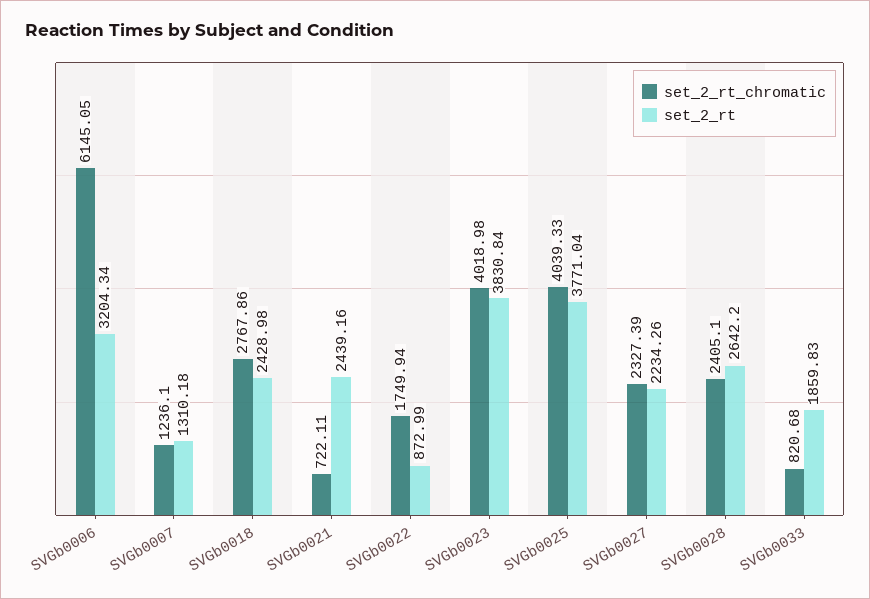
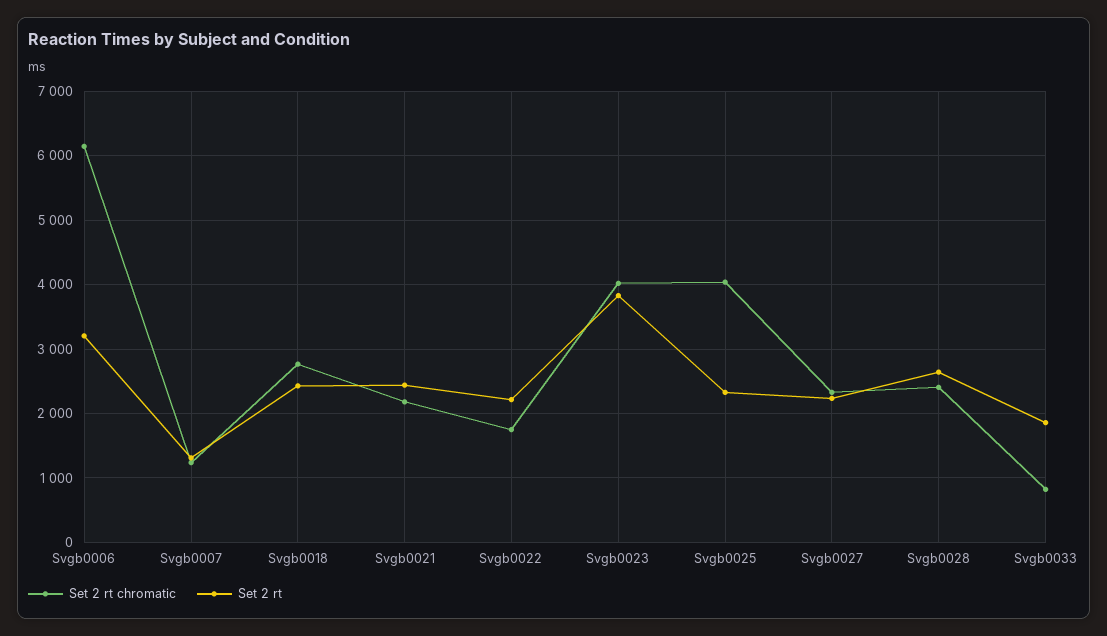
set_2_rt_chromatic, SVGb0021: 722.11 -> 2200
set_2_rt, SVGb0022: 872.99 -> 2200
set_2_rt, SVGb0025: 3771.04 -> 2300

